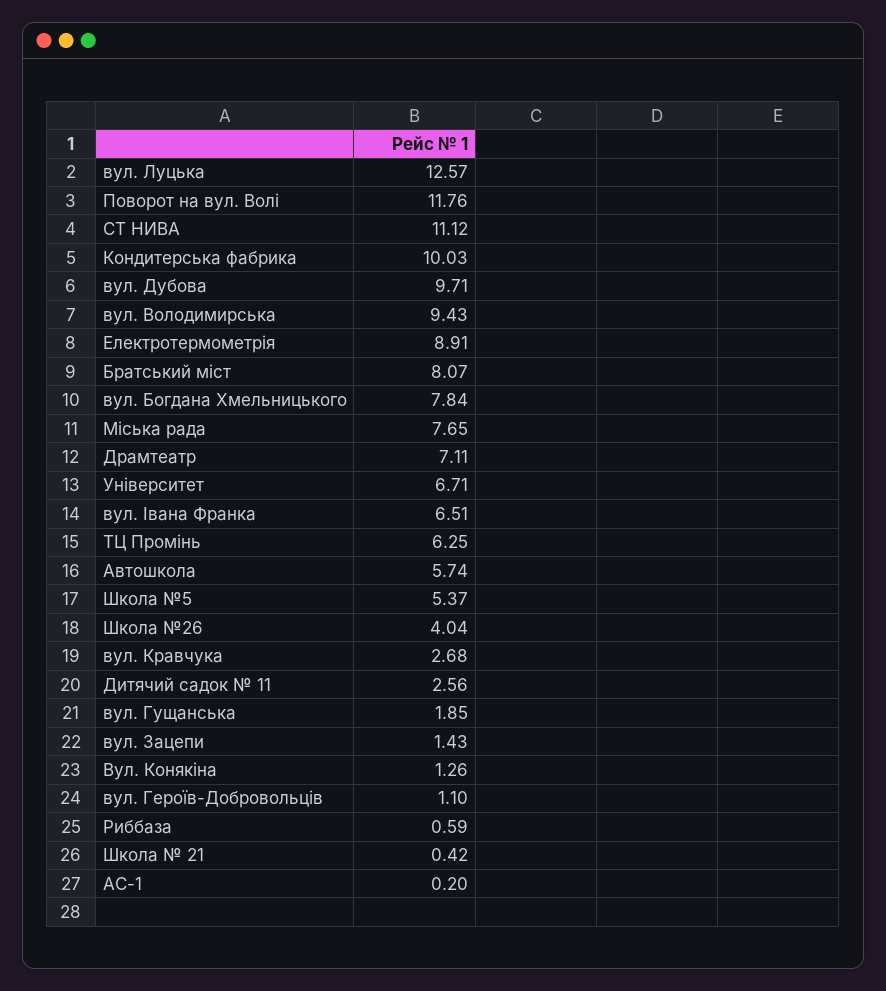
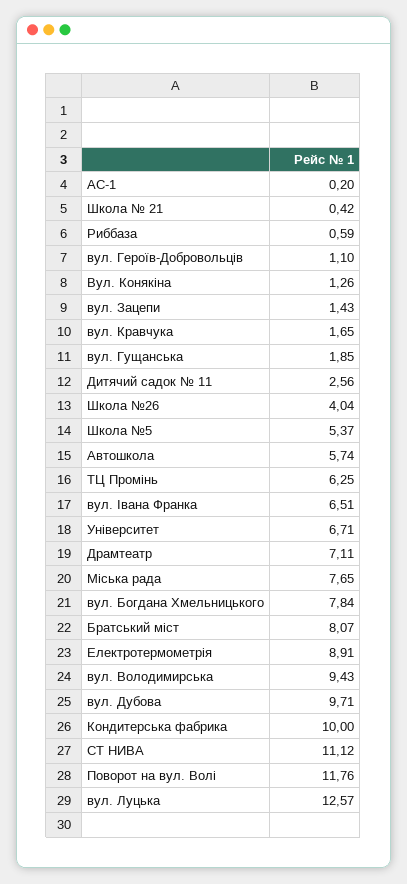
Кондитерська фабрика: 10.03 -> 10
вул. Кравчука: 2.68 -> 1.65

